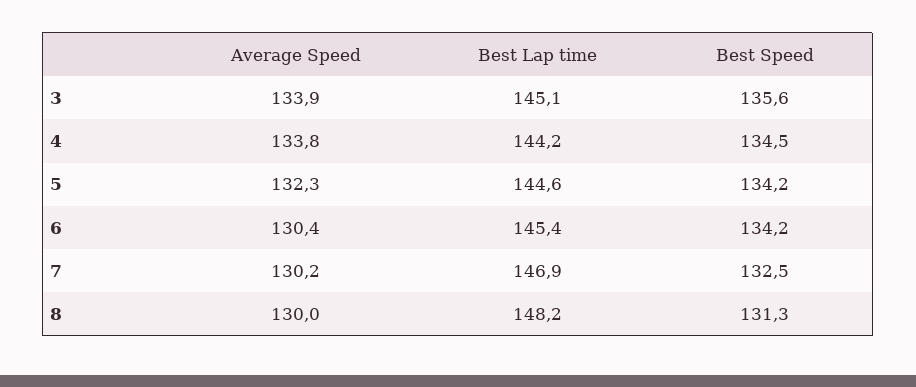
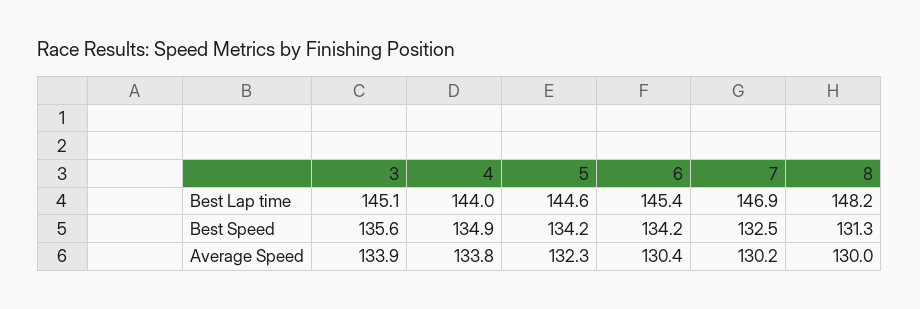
Best Lap time, 4: 144.2 -> 144
Best Speed, 4: 134.5 -> 134.9

